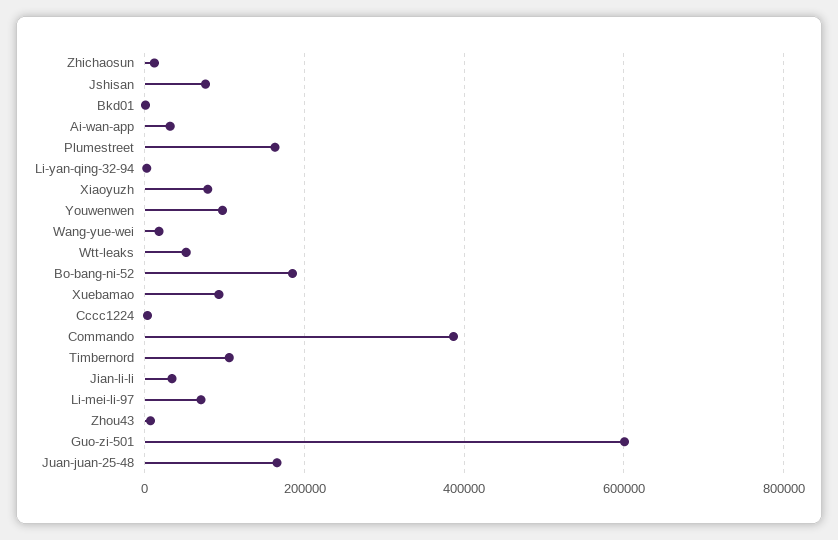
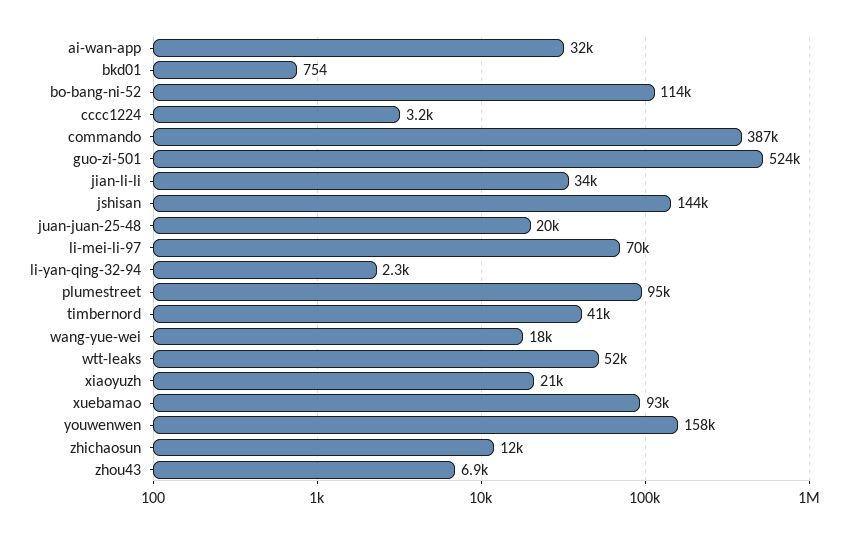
Jshisan: 80000 -> 144000
Plumestreet: 160000 -> 95000
Xiaoyuzh: 80000 -> 21000
Youwenwen: 100000 -> 158000
Bo-bang-ni-52: 180000 -> 114000
Timbernord: 100000 -> 41000
Guo-zi-501: 600000 -> 524000
Juan-juan-25-48: 160000 -> 20000

